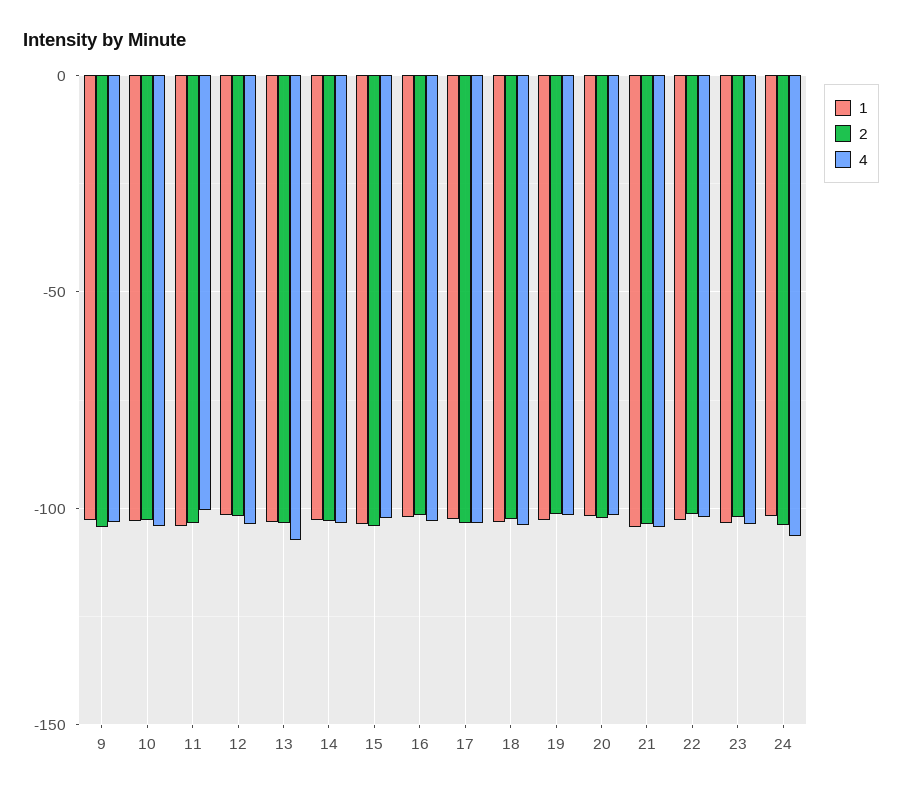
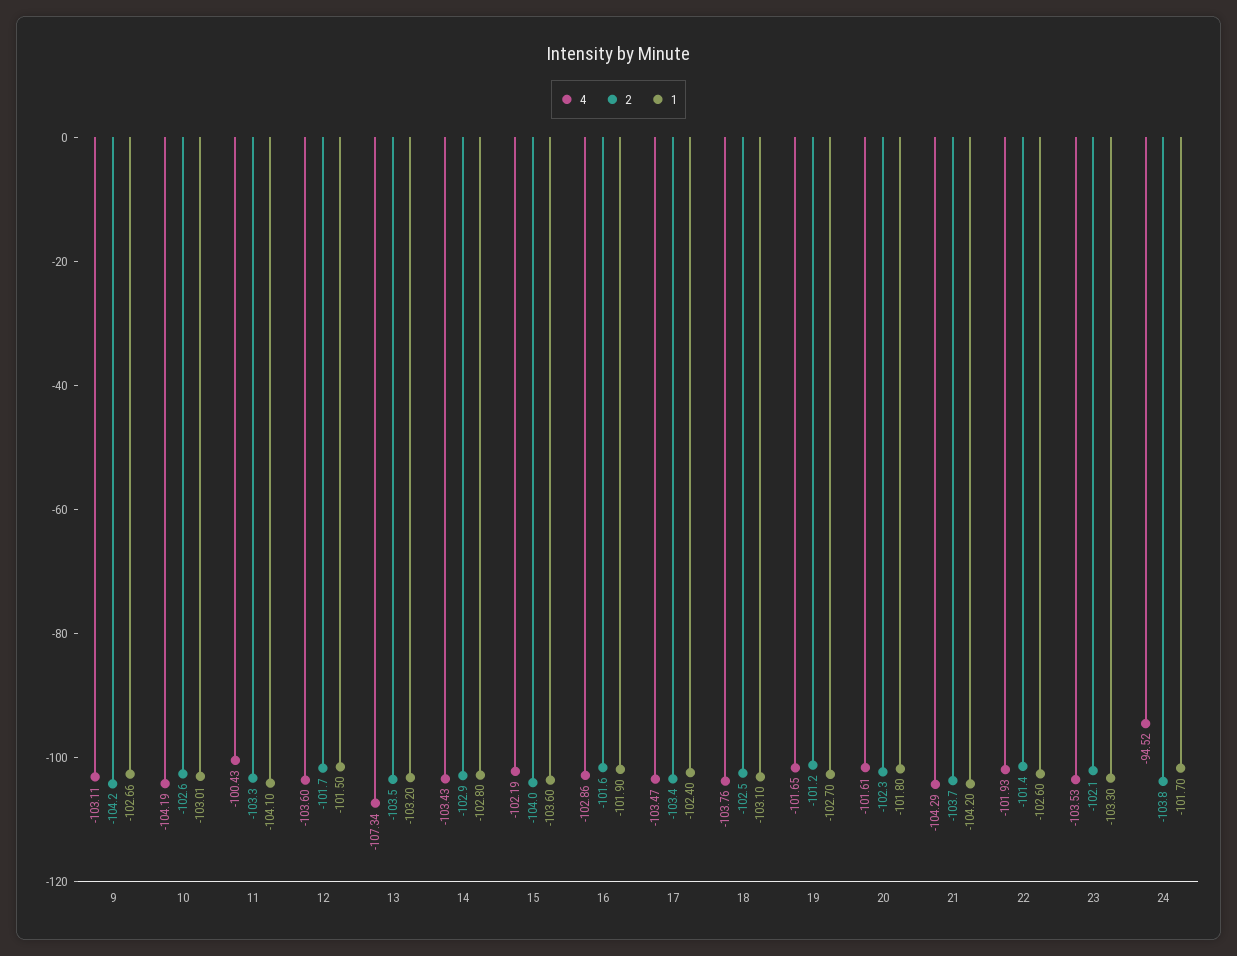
4, 24: -105 -> -94.52

